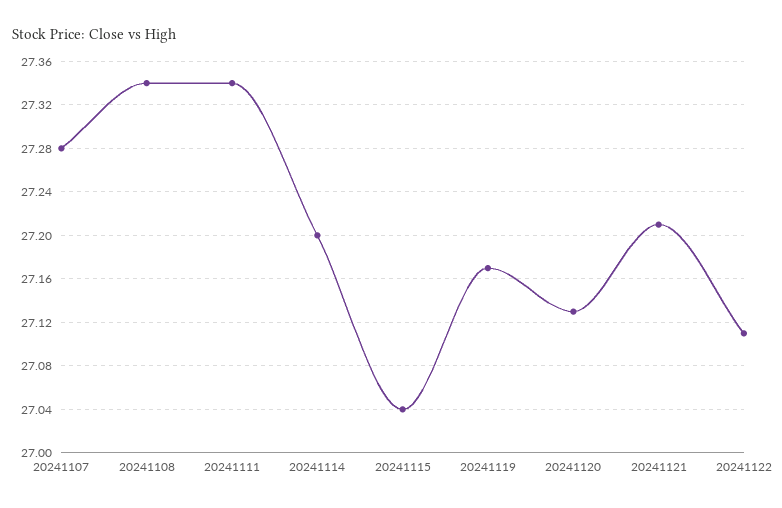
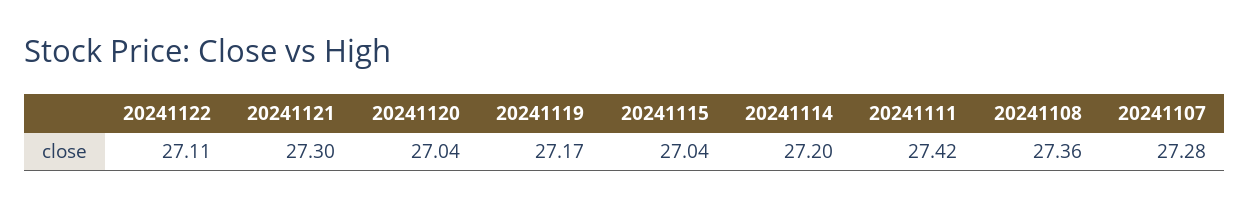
20241108: 27.34 -> 27.36
20241111: 27.34 -> 27.42
20241120: 27.13 -> 27.04
20241121: 27.21 -> 27.3

